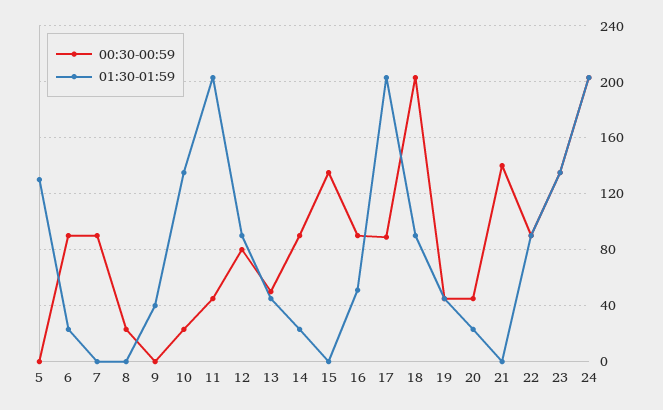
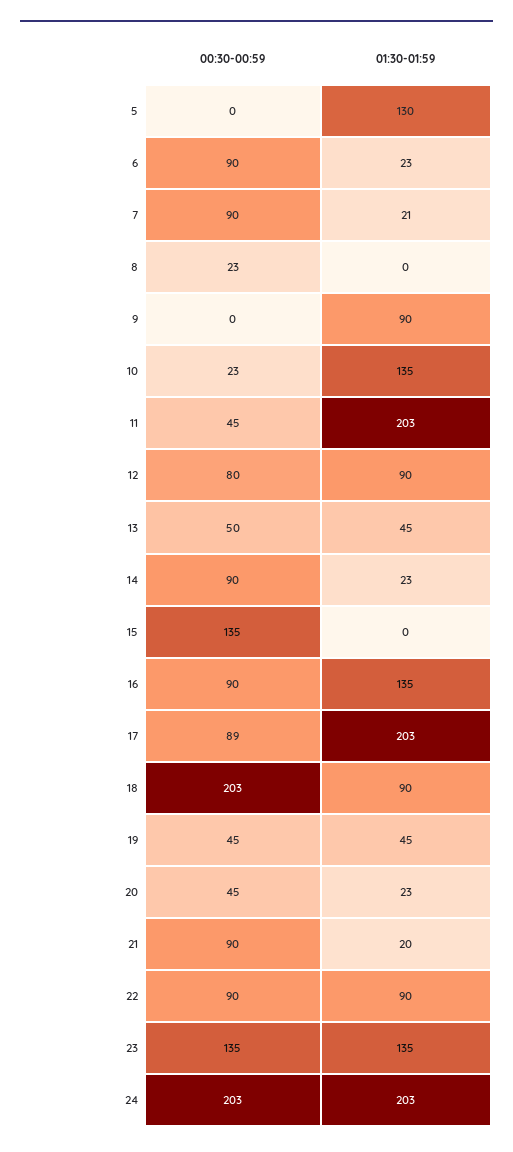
01:30-01:59, 7: 0 -> 21
01:30-01:59, 9: 40 -> 90
01:30-01:59, 16: 50 -> 135
00:30-00:59, 21: 140 -> 90
01:30-01:59, 21: 0 -> 20

